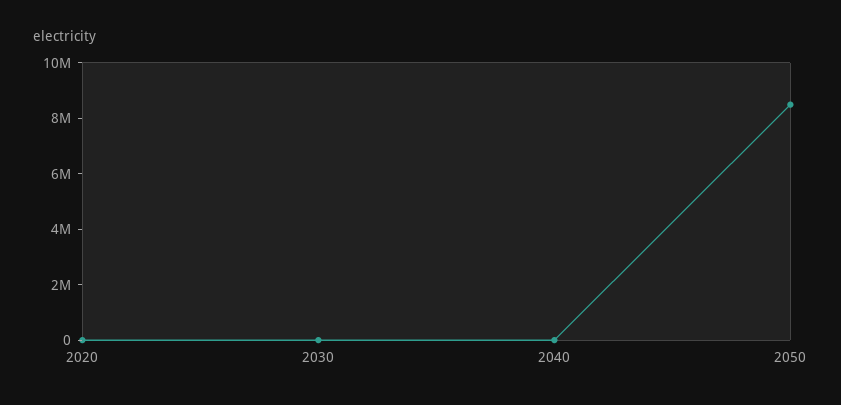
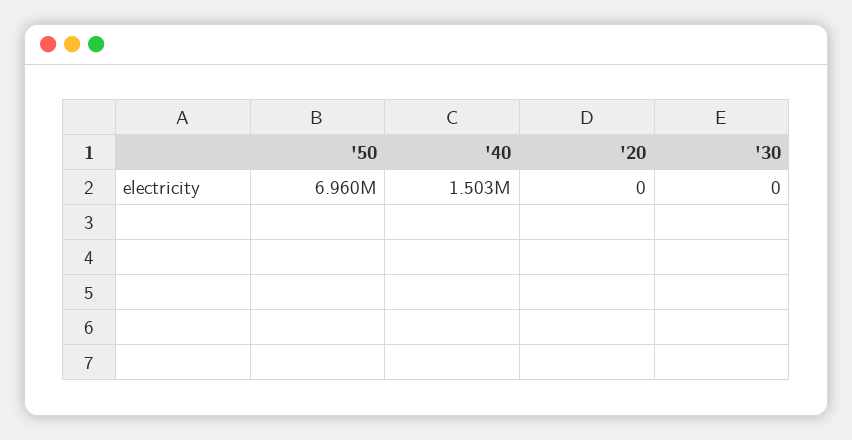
2040: 0 -> 1503000
2050: 8500000 -> 6960000

